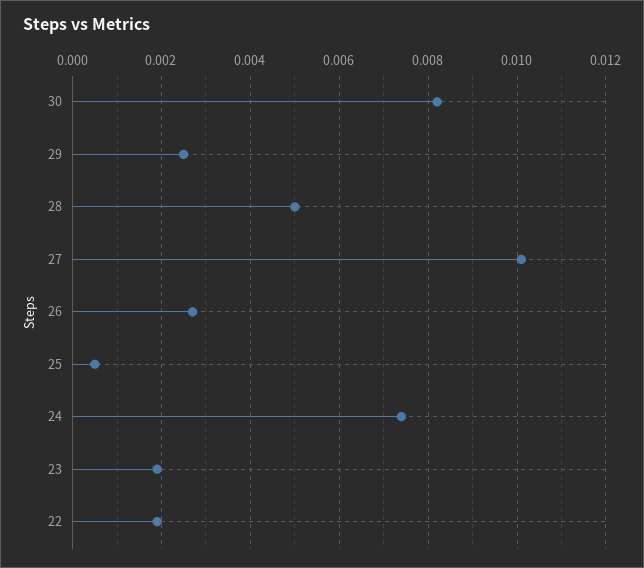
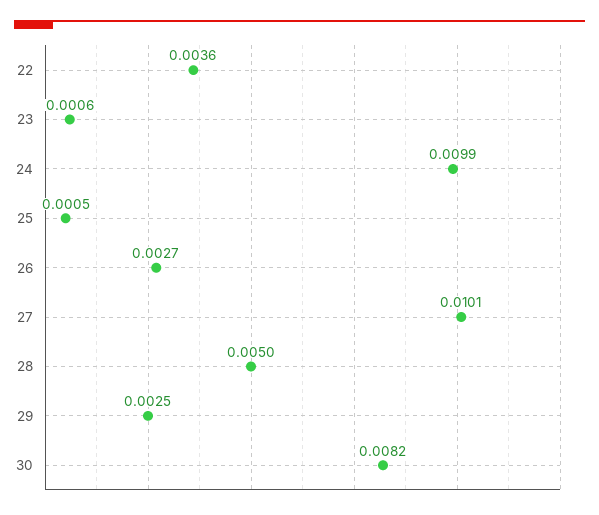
24: 0.0075 -> 0.0099
23: 0.002 -> 0.0006
22: 0.002 -> 0.0036

